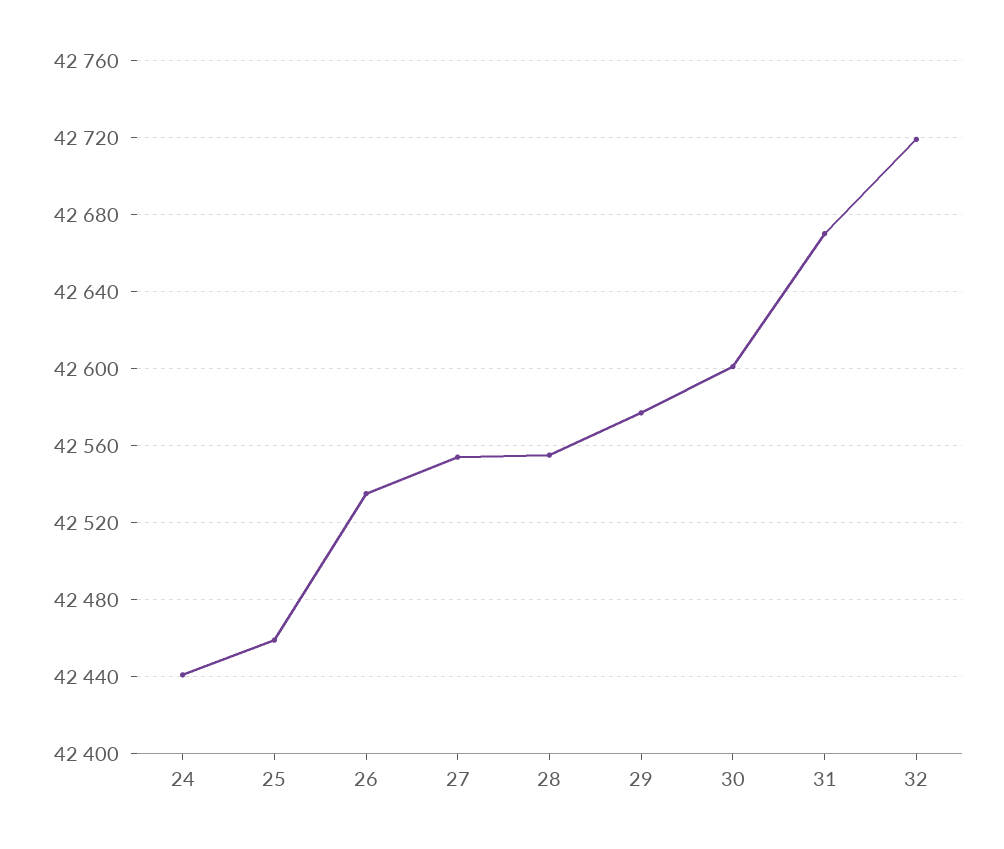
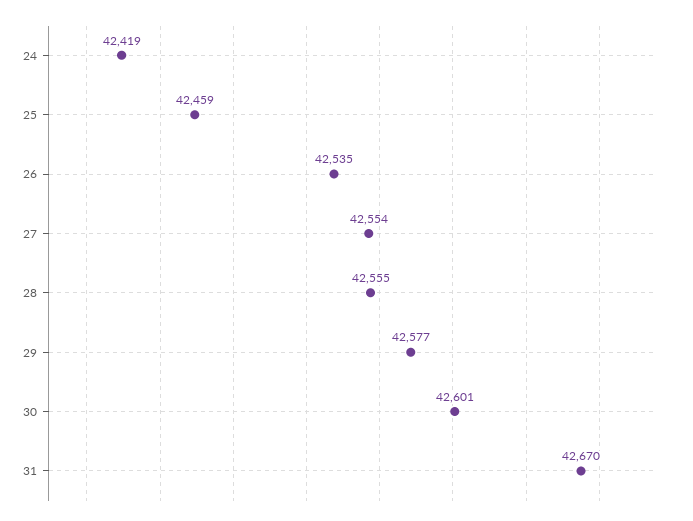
24: 42440 -> 42419
32: 42720 -> none

